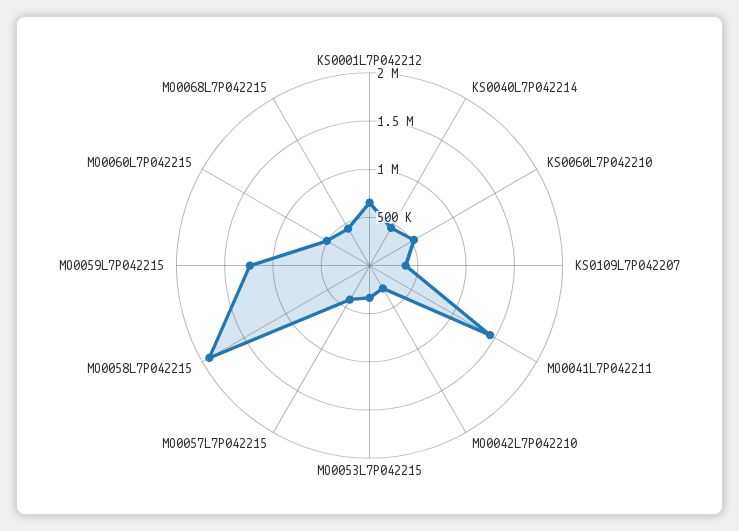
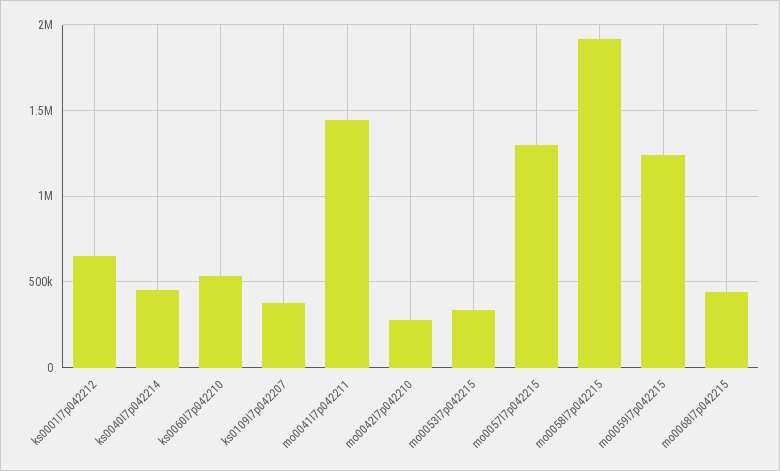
MO0057L7P042215: 400000 -> 1300000
MO0060L7P042215: 500000 -> none

